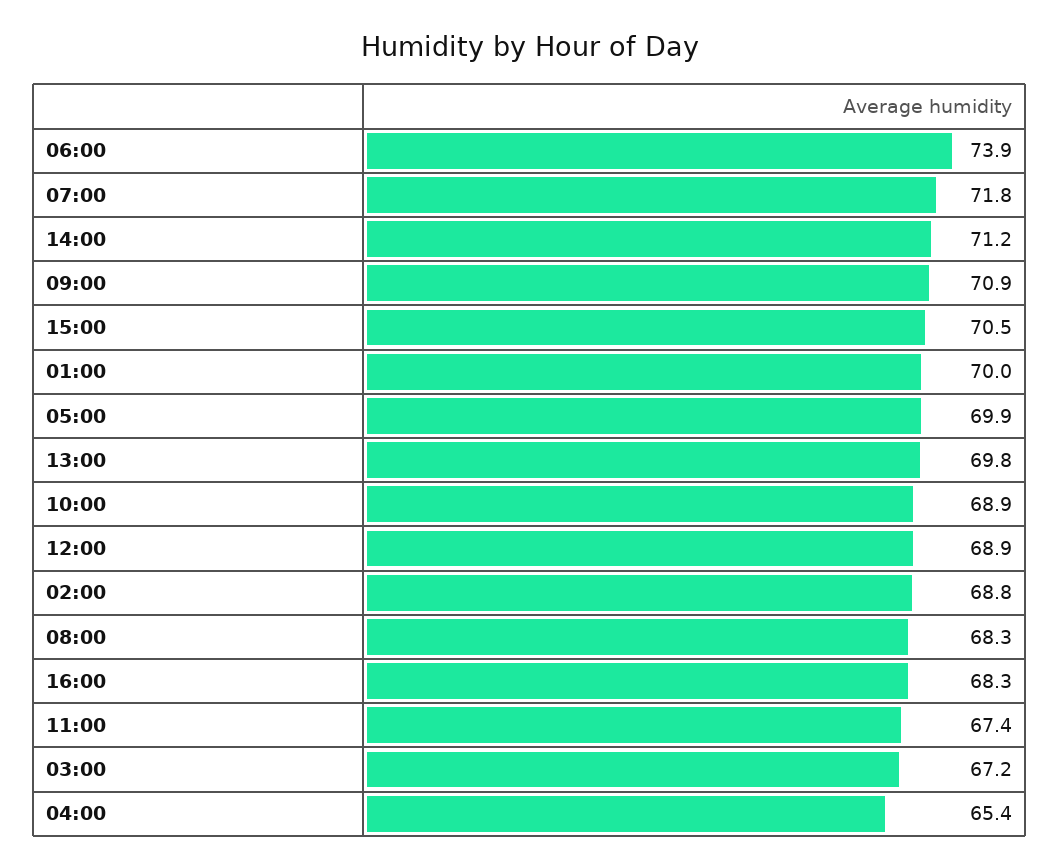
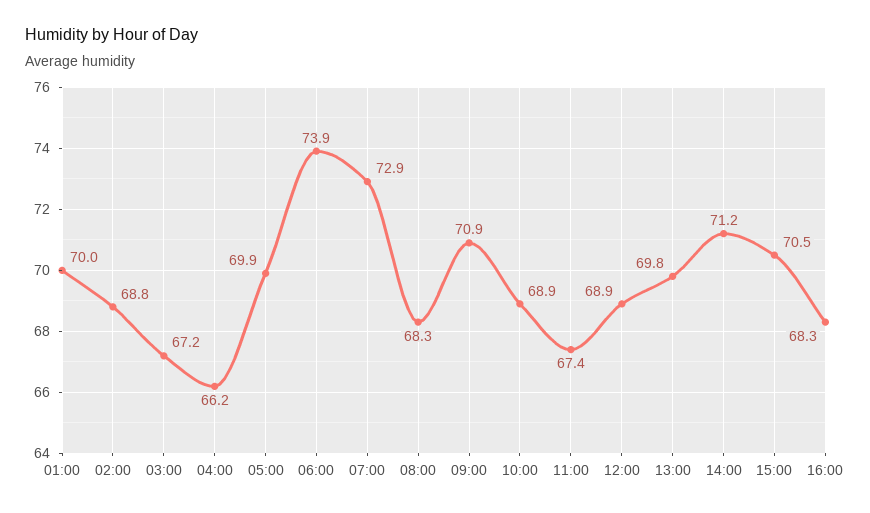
07:00: 71.8 -> 72.9
04:00: 65.4 -> 66.2

